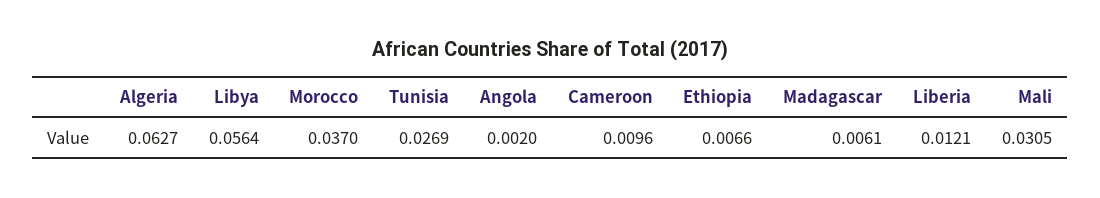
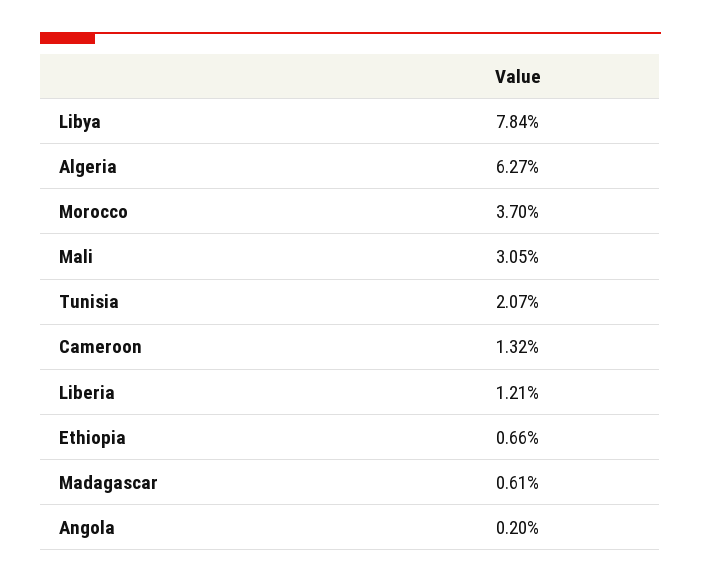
Libya: 0.0564 -> 0.0784
Tunisia: 0.0269 -> 0.0207
Cameroon: 0.0096 -> 0.0132

